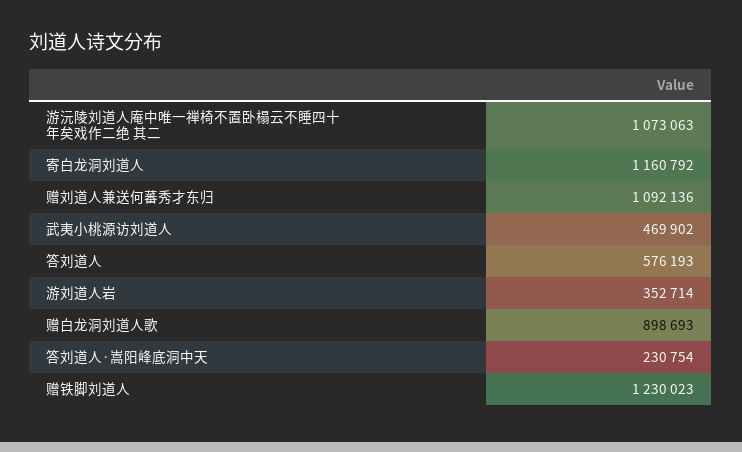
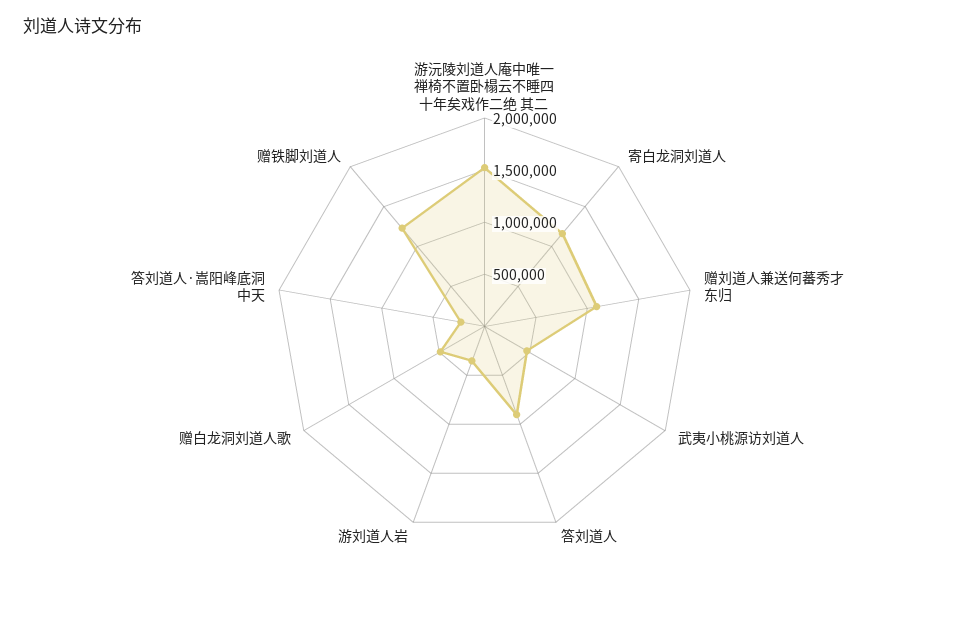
游沅陵刘道人庵中唯一禅椅不置卧榻云不睡四十年矣戏作二绝 其二: 1073063 -> 1500000
答刘道人: 576193 -> 900000
赠白龙洞刘道人歌: 898693 -> 500000

